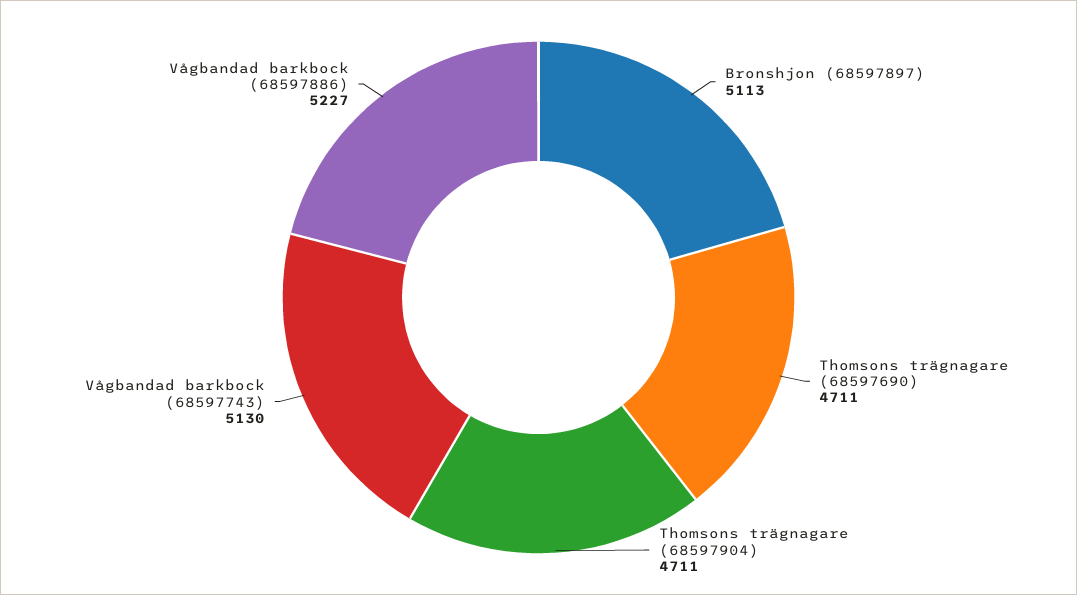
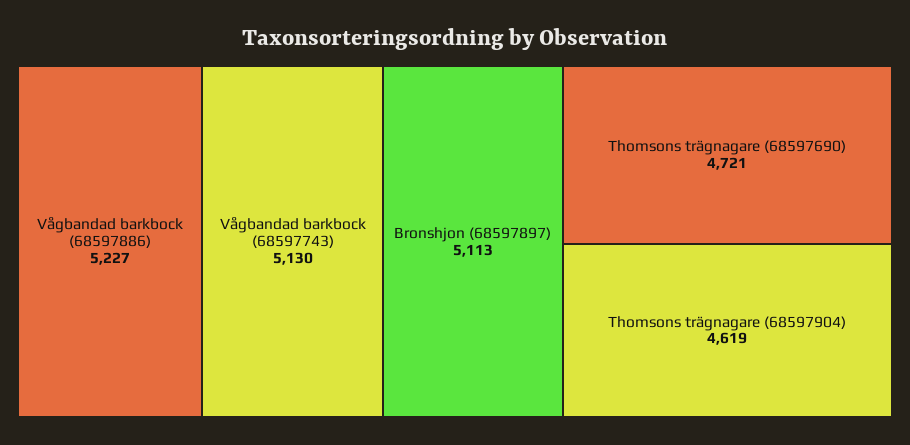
Thomsons trägnagare (68597690): 4711 -> 4721
Thomsons trägnagare (68597904): 4711 -> 4619

